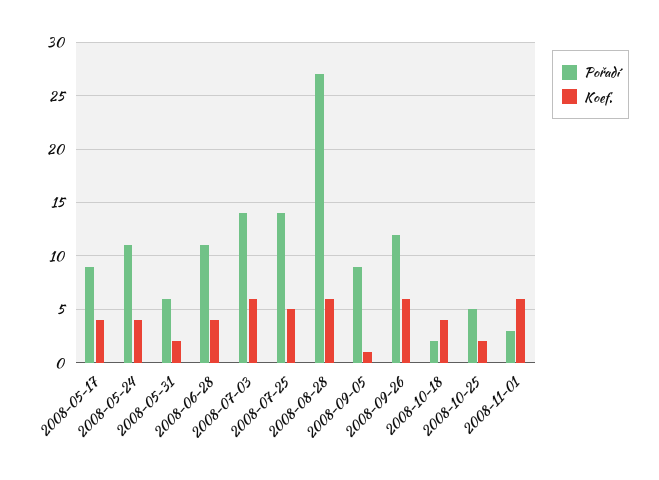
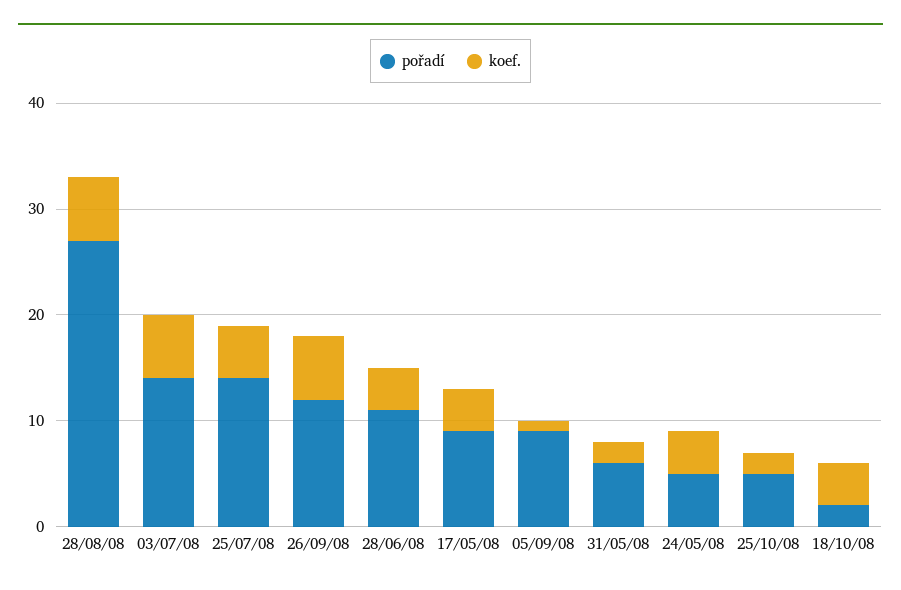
Pořadí, 2008-05-24: 11 -> 5
Pořadí, 2008-11-01: 3 -> none
Koef., 2008-11-01: 6 -> none

